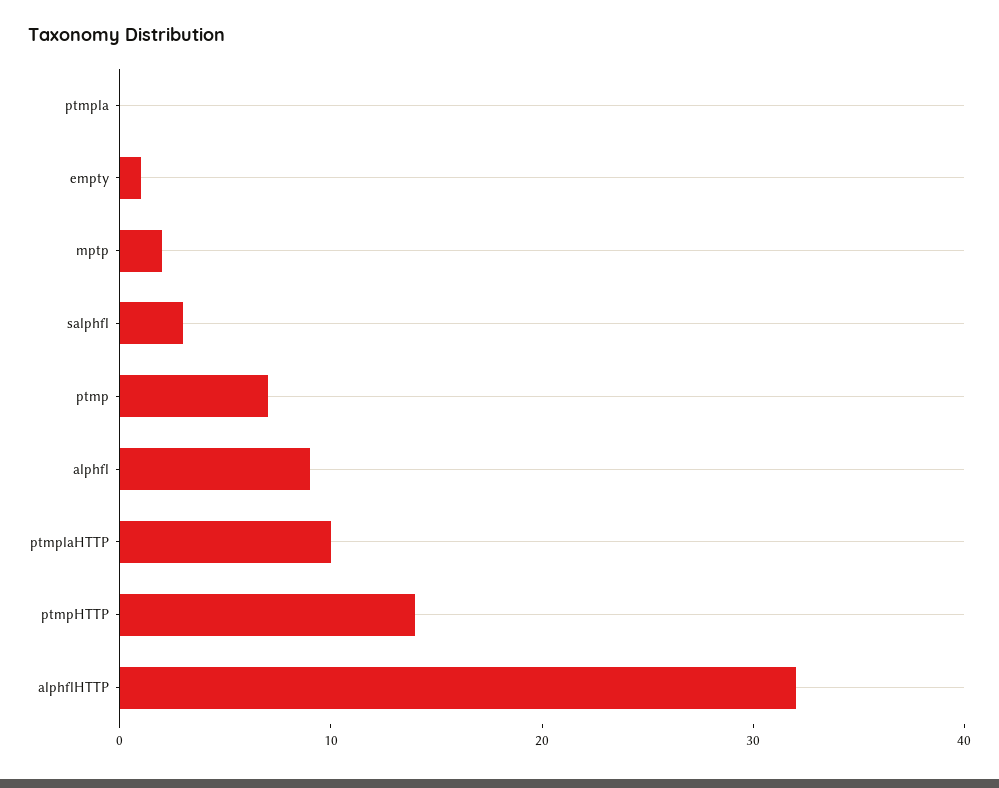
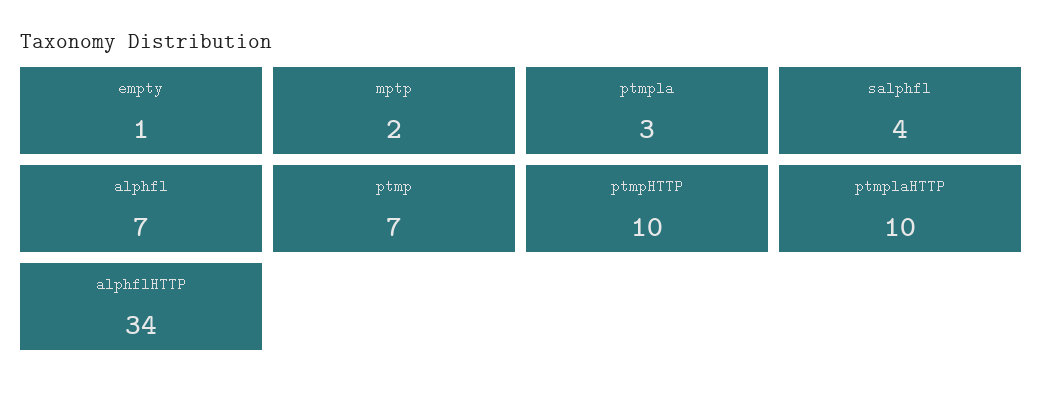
ptmpla: 0 -> 3
salphfl: 3 -> 4
alphfl: 9 -> 7
ptmpHTTP: 14 -> 10
alphflHTTP: 32 -> 34

